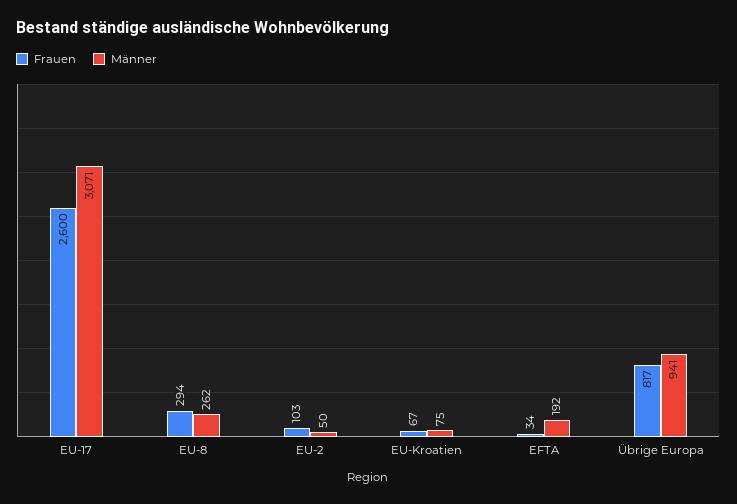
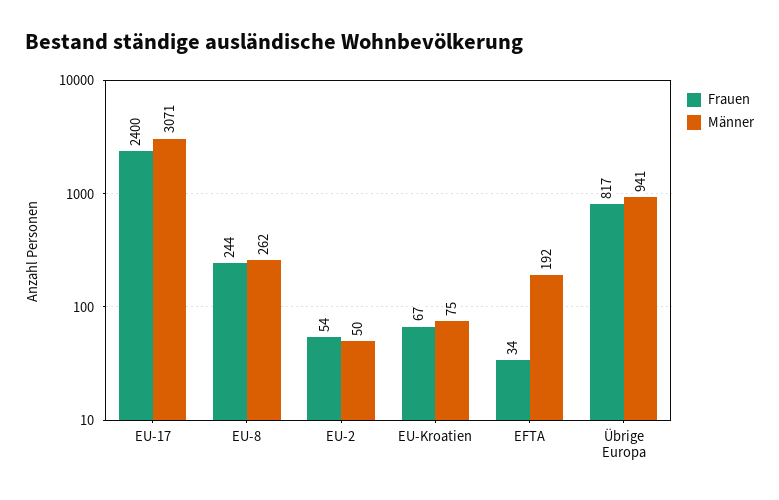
Frauen, EU-17: 2600 -> 2400
Frauen, EU-8: 294 -> 244
Frauen, EU-2: 103 -> 54

